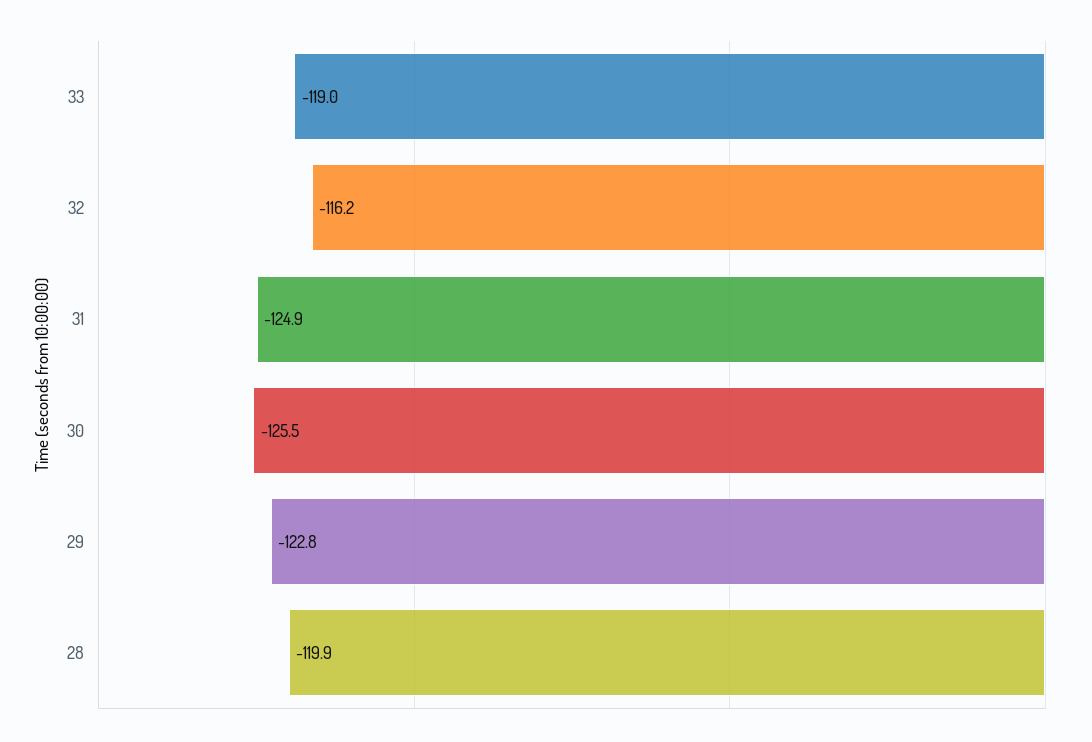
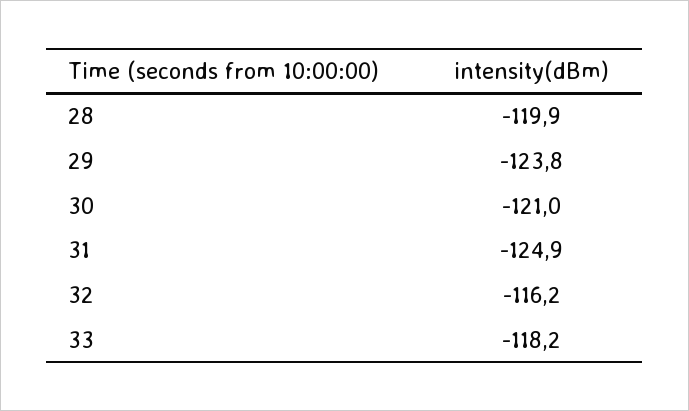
33: -119 -> -118.2
30: -125.5 -> -121
29: -122.8 -> -123.8

